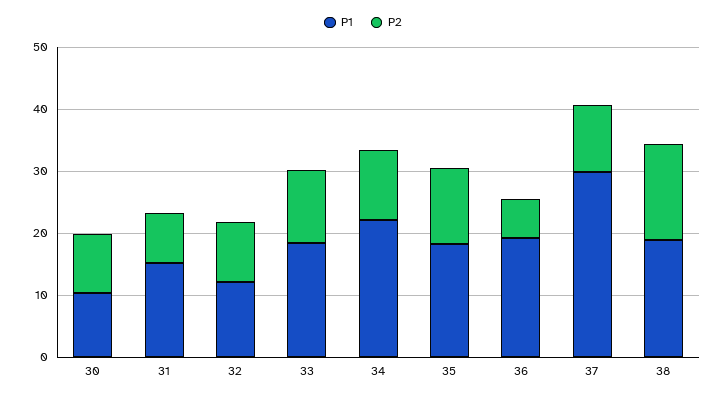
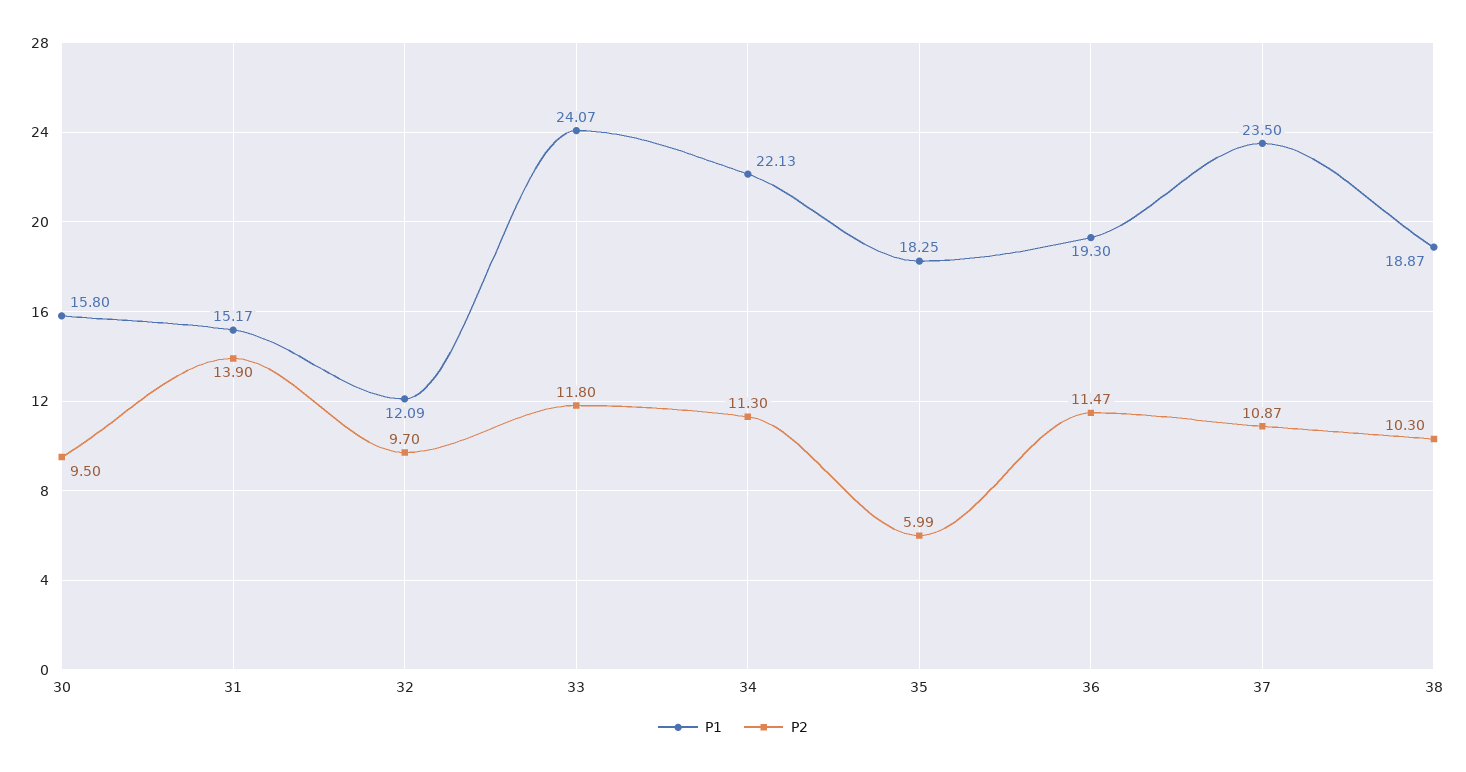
P1, 30: 10 -> 15.8
P2, 31: 8 -> 13.9
P1, 33: 18 -> 24.07
P2, 35: 12 -> 5.99
P2, 36: 6 -> 11.47
P1, 37: 30 -> 23.5
P2, 38: 16 -> 10.3

